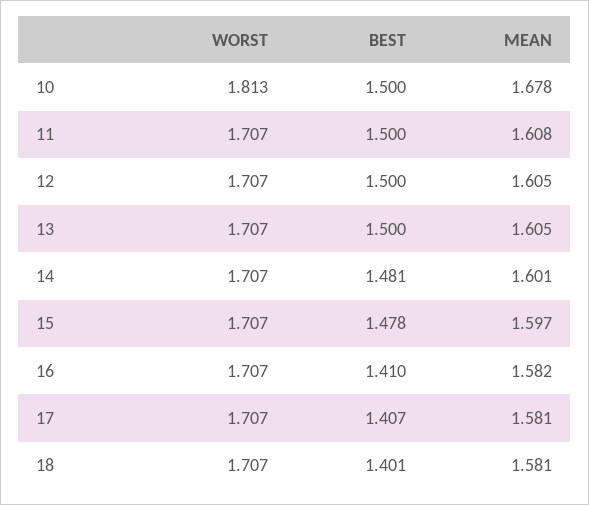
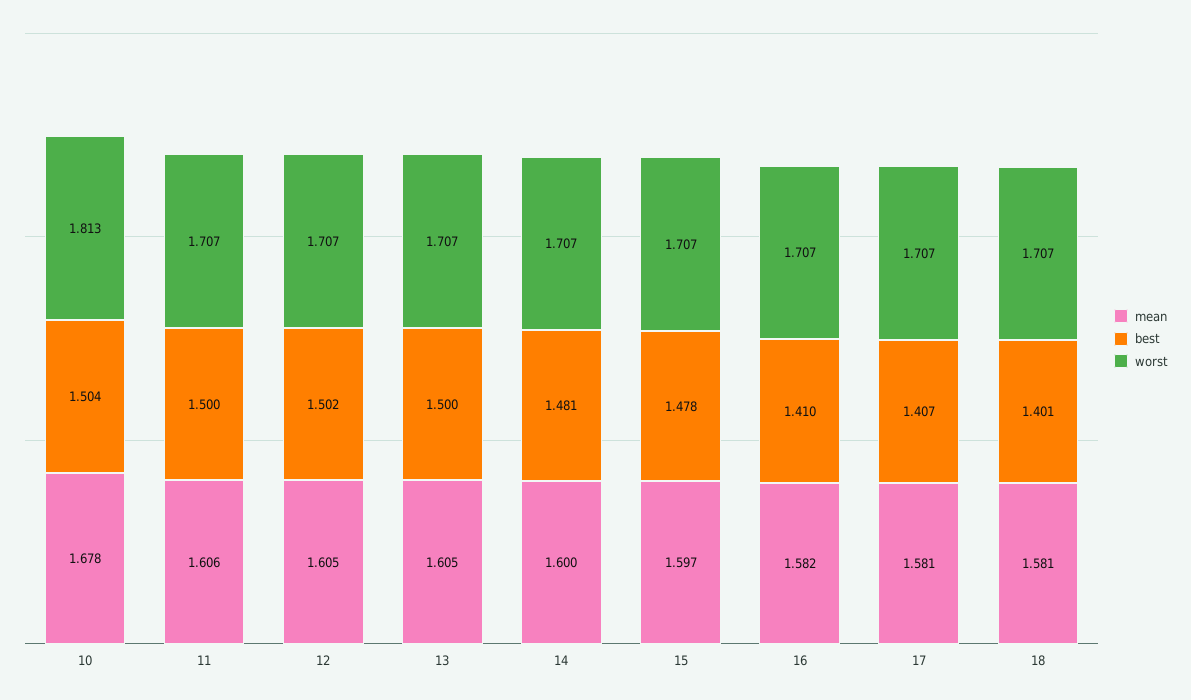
BEST, 10: 1.5 -> 1.504
MEAN, 11: 1.608 -> 1.606
BEST, 12: 1.5 -> 1.502
MEAN, 14: 1.601 -> 1.6

